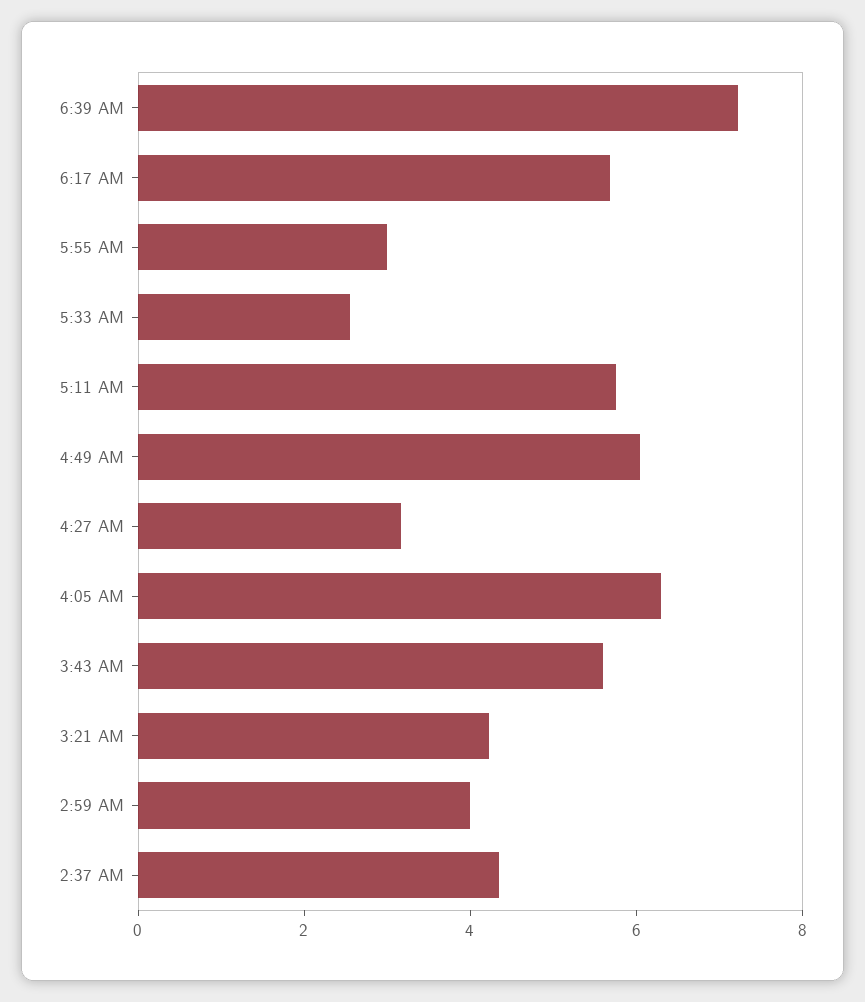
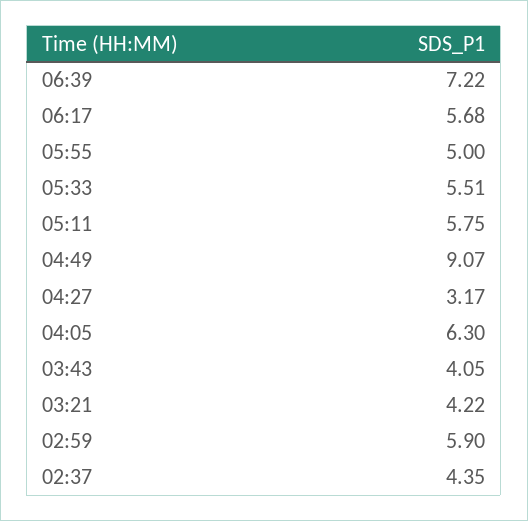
5:55 AM: 3 -> 5
5:33 AM: 2.5 -> 5.51
4:49 AM: 6 -> 9.07
3:43 AM: 5.5 -> 4.05
2:59 AM: 4 -> 5.9

